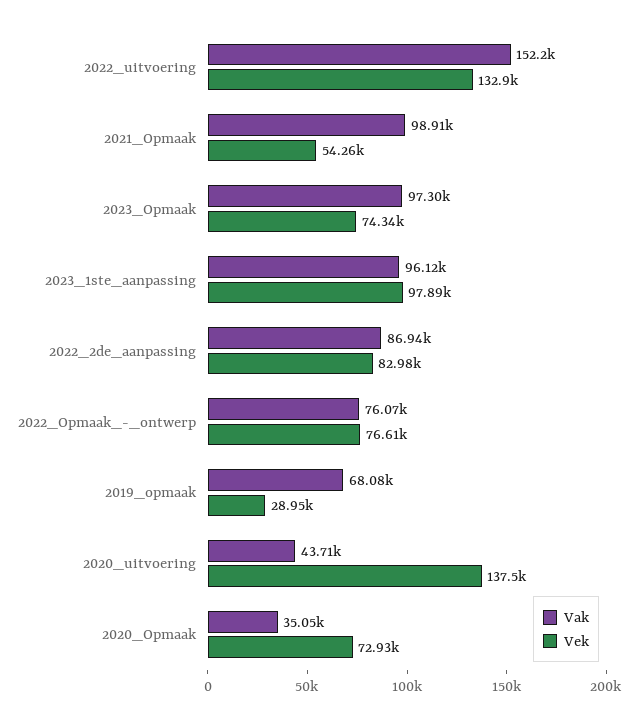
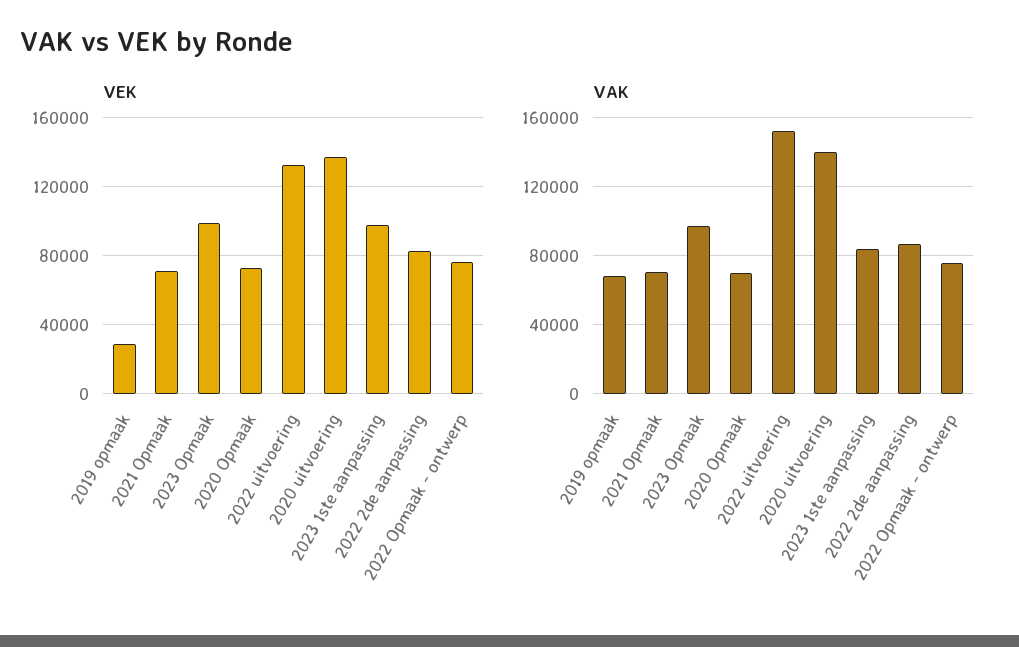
Vak, 2021_Opmaak: 98910 -> 70000
Vek, 2021_Opmaak: 54260 -> 70000
Vek, 2023_Opmaak: 74340 -> 100000
Vak, 2023_1ste_aanpassing: 96120 -> 85000
Vak, 2020_uitvoering: 43710 -> 140000
Vak, 2020_Opmaak: 35050 -> 70000

